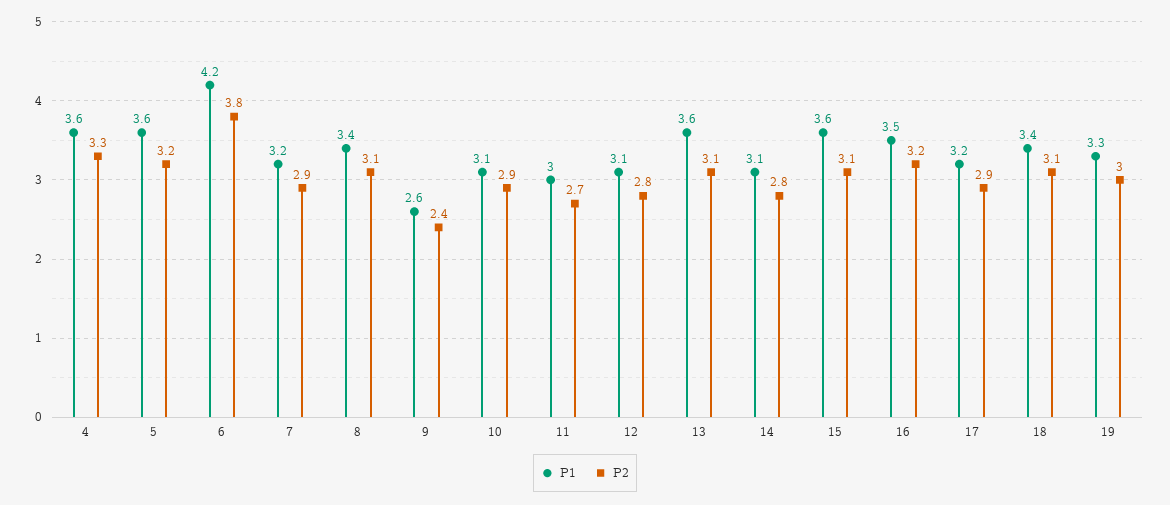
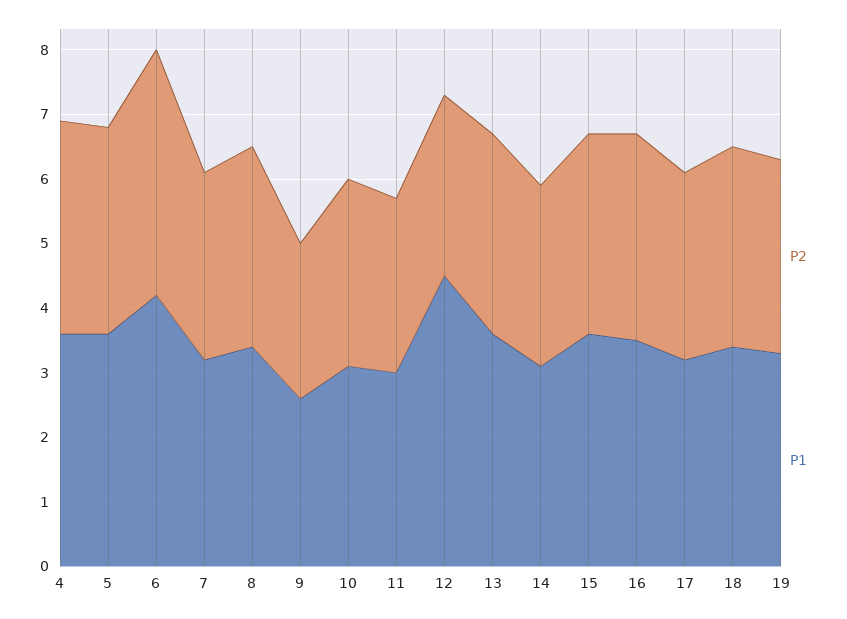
P1, 12: 3.1 -> 4.5

